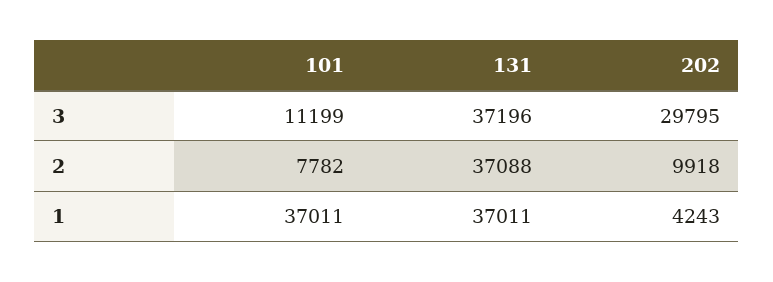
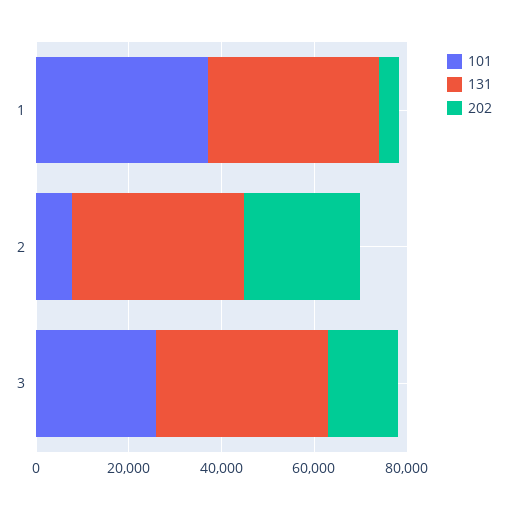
101, 3: 11199 -> 25000
202, 3: 29795 -> 15000
202, 2: 9918 -> 25000

